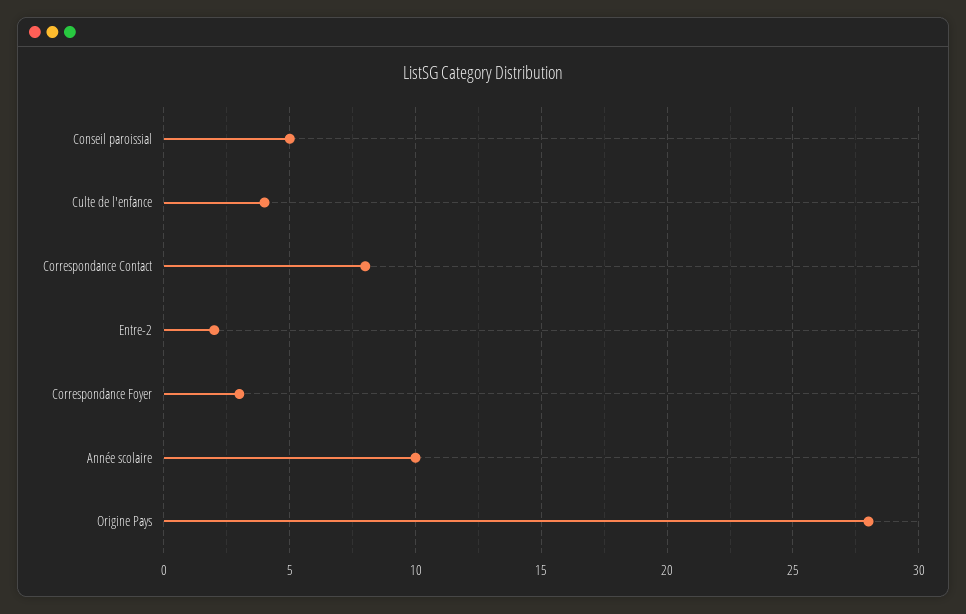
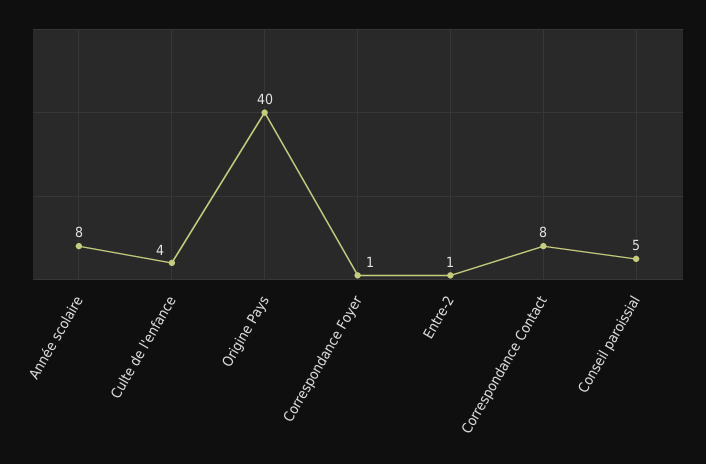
Entre-2: 2 -> 1
Correspondance Foyer: 3 -> 1
Année scolaire: 10 -> 8
Origine Pays: 28 -> 40

